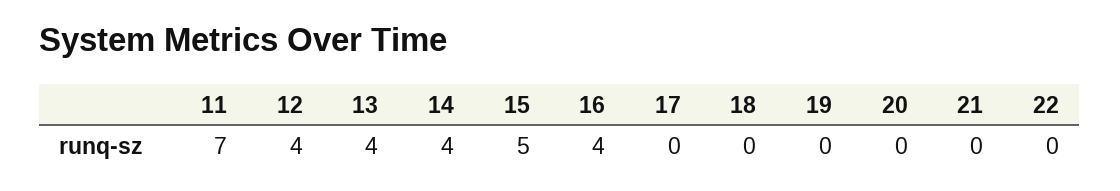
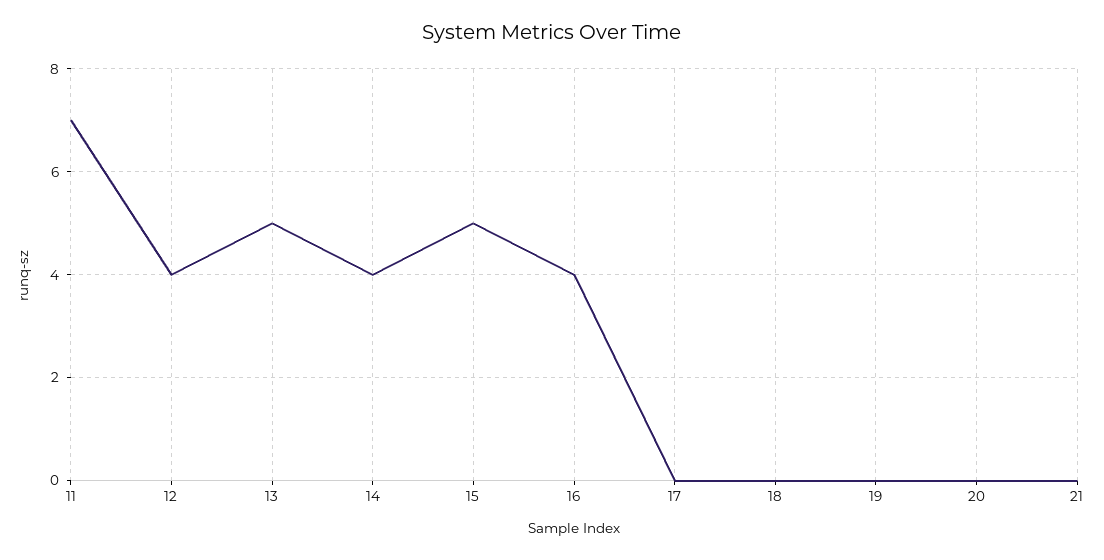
13: 4 -> 5
22: 0 -> none

